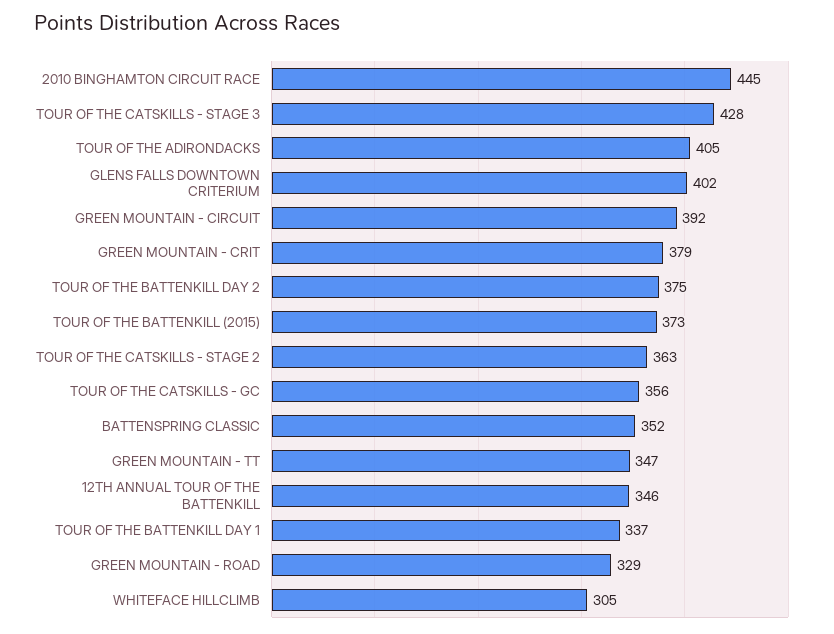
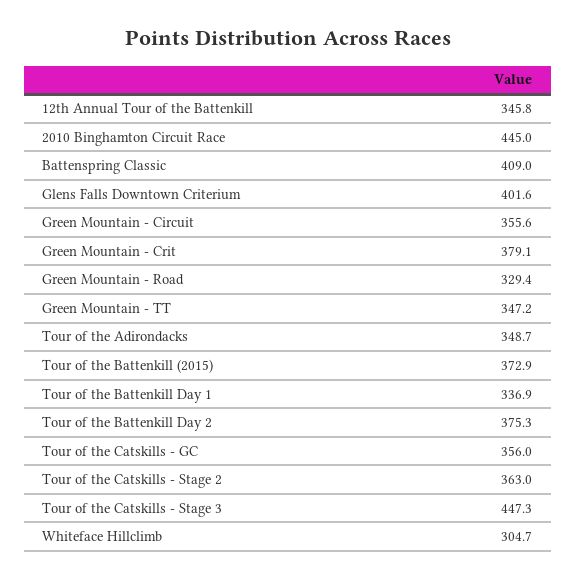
TOUR OF THE CATSKILLS - STAGE 3: 428 -> 447.3
TOUR OF THE ADIRONDACKS: 405 -> 348.7
GREEN MOUNTAIN - CIRCUIT: 392 -> 355.6
BATTENSPRING CLASSIC: 352 -> 409

